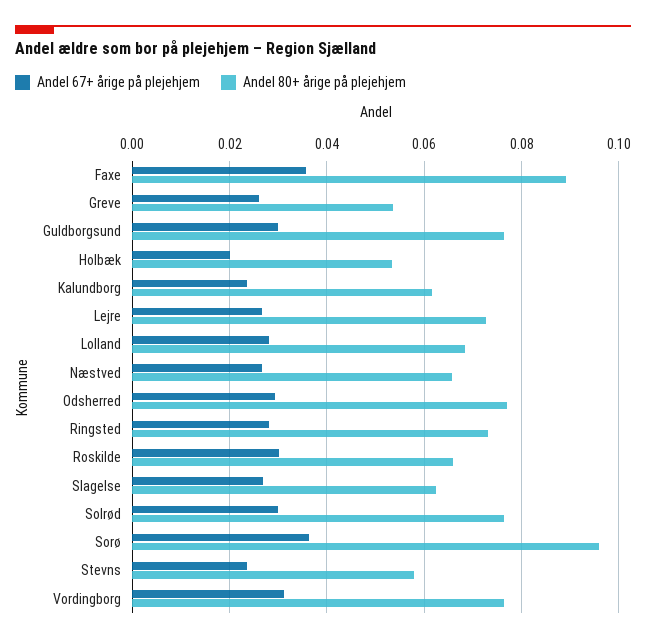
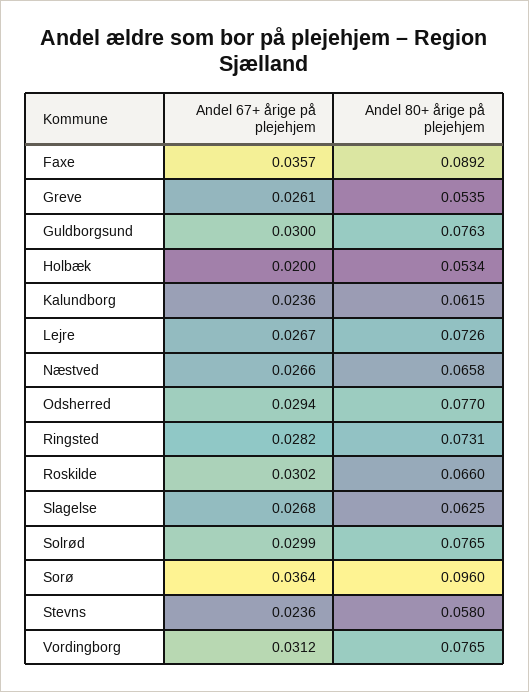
Andel 67+ årige på plejehjem, Lolland: 0.028 -> none
Andel 80+ årige på plejehjem, Lolland: 0.068 -> none

